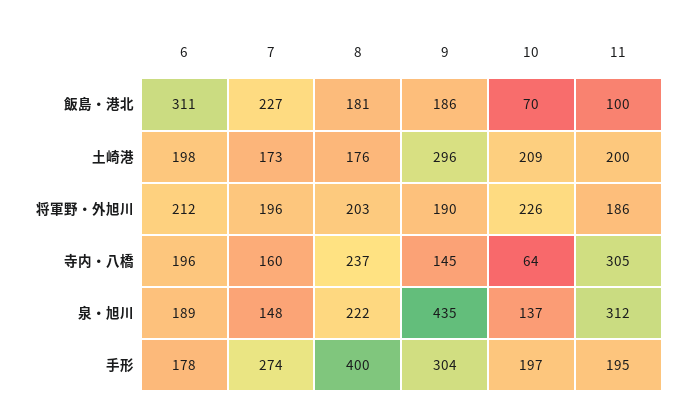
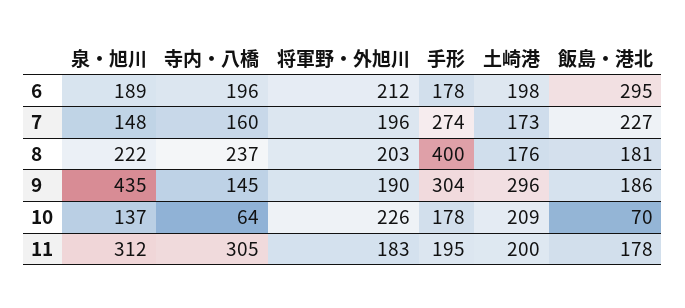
6, 飯島・港北: 311 -> 295
11, 飯島・港北: 100 -> 178
11, 将軍野・外旭川: 186 -> 183
10, 手形: 197 -> 178

